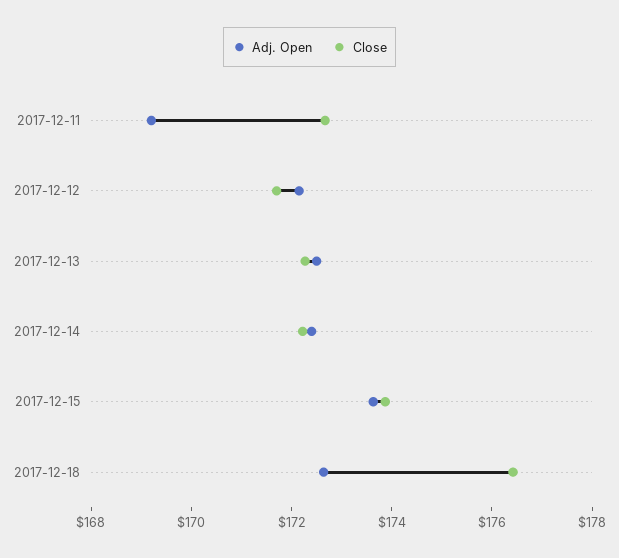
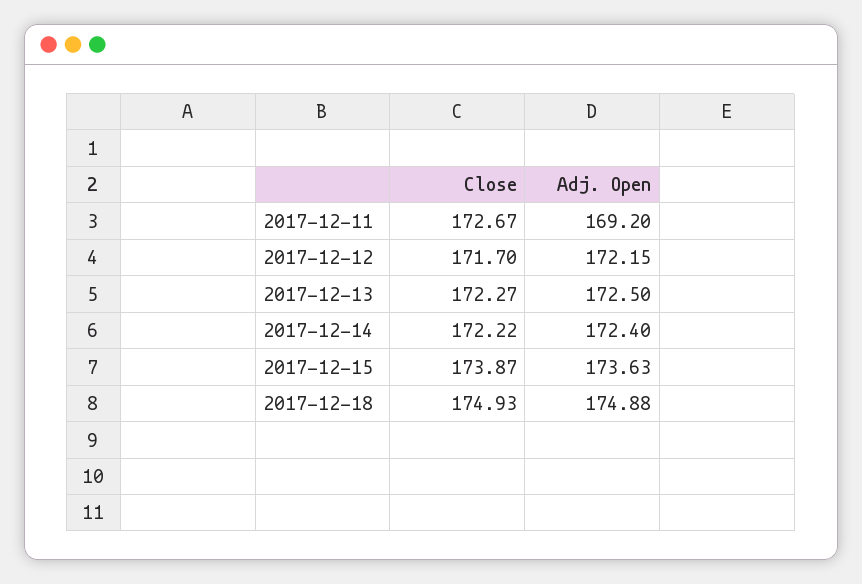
Adj. Open, 2017-12-18: 172.5 -> 174.88
Close, 2017-12-18: 176.5 -> 174.93

